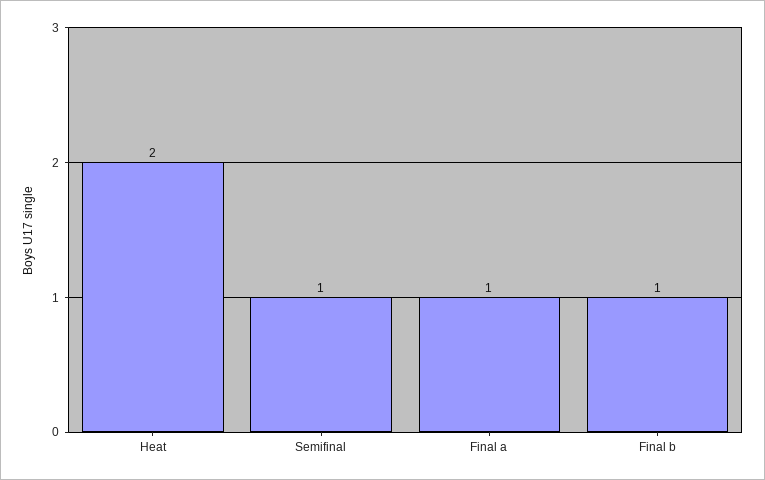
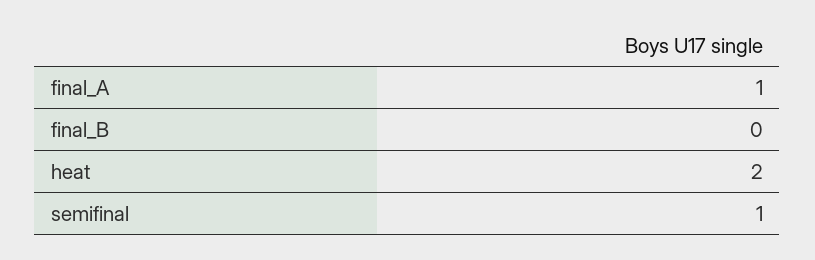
Final b: 1 -> 0

